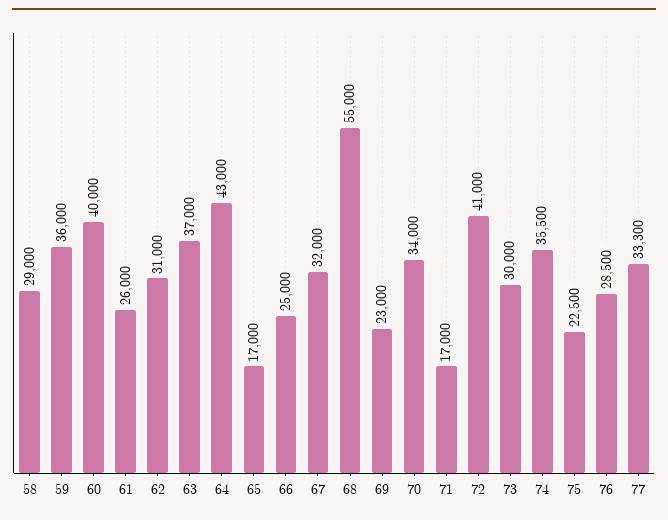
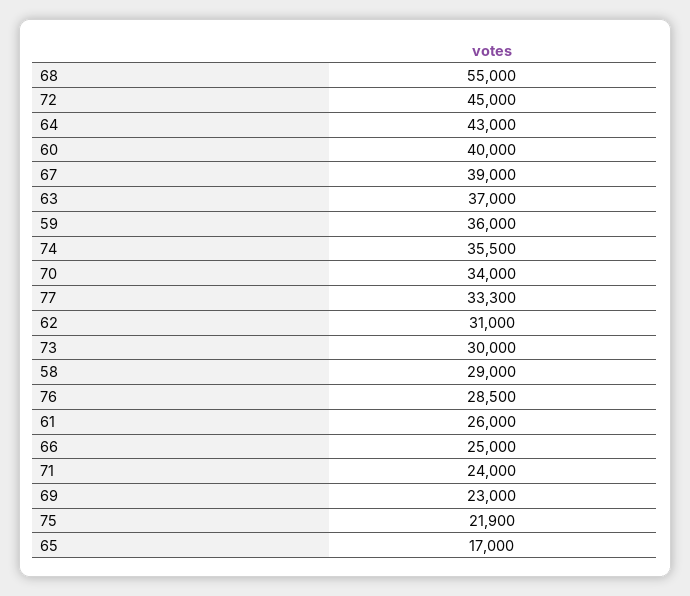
67: 32000 -> 39000
71: 17000 -> 24000
72: 41000 -> 45000
75: 22500 -> 21900

